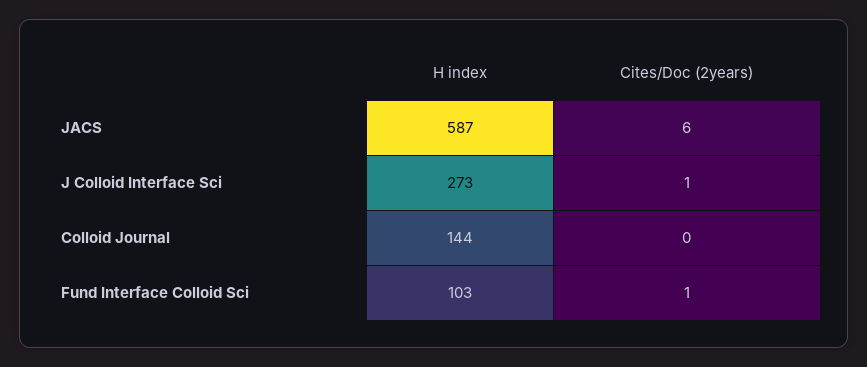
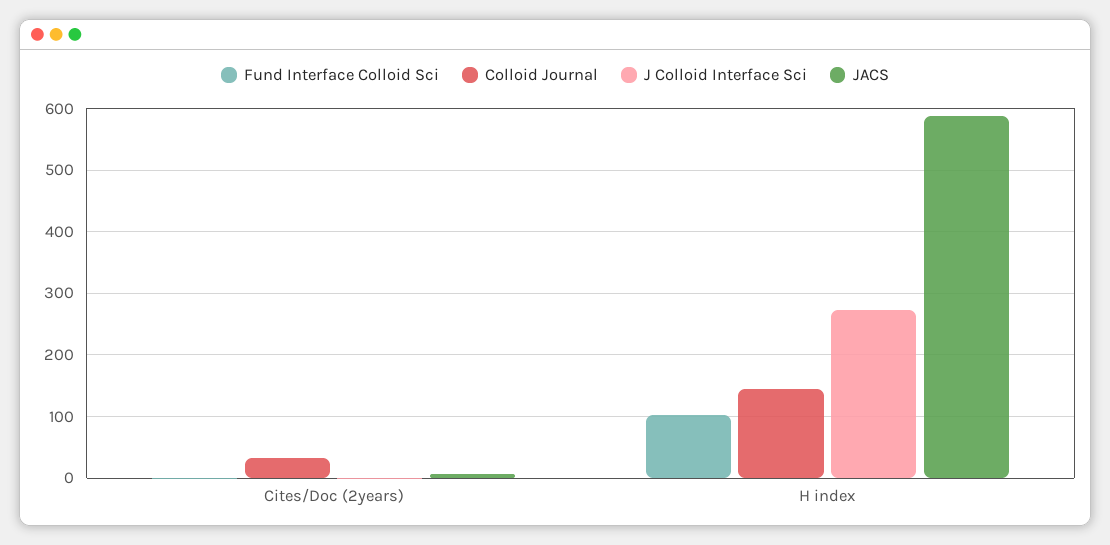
Colloid Journal, Cites/Doc (2years): 0 -> 30

